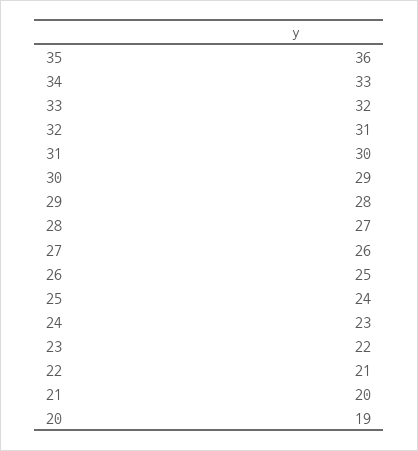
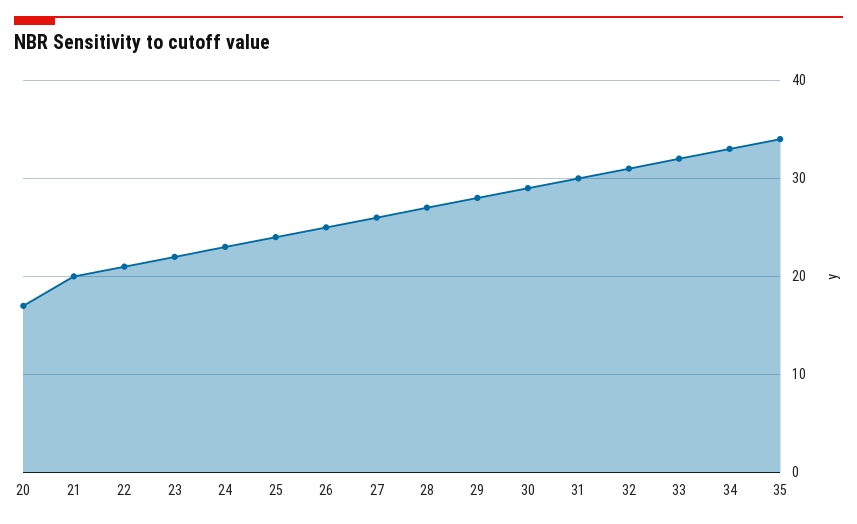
35: 36 -> 34
20: 19 -> 17

